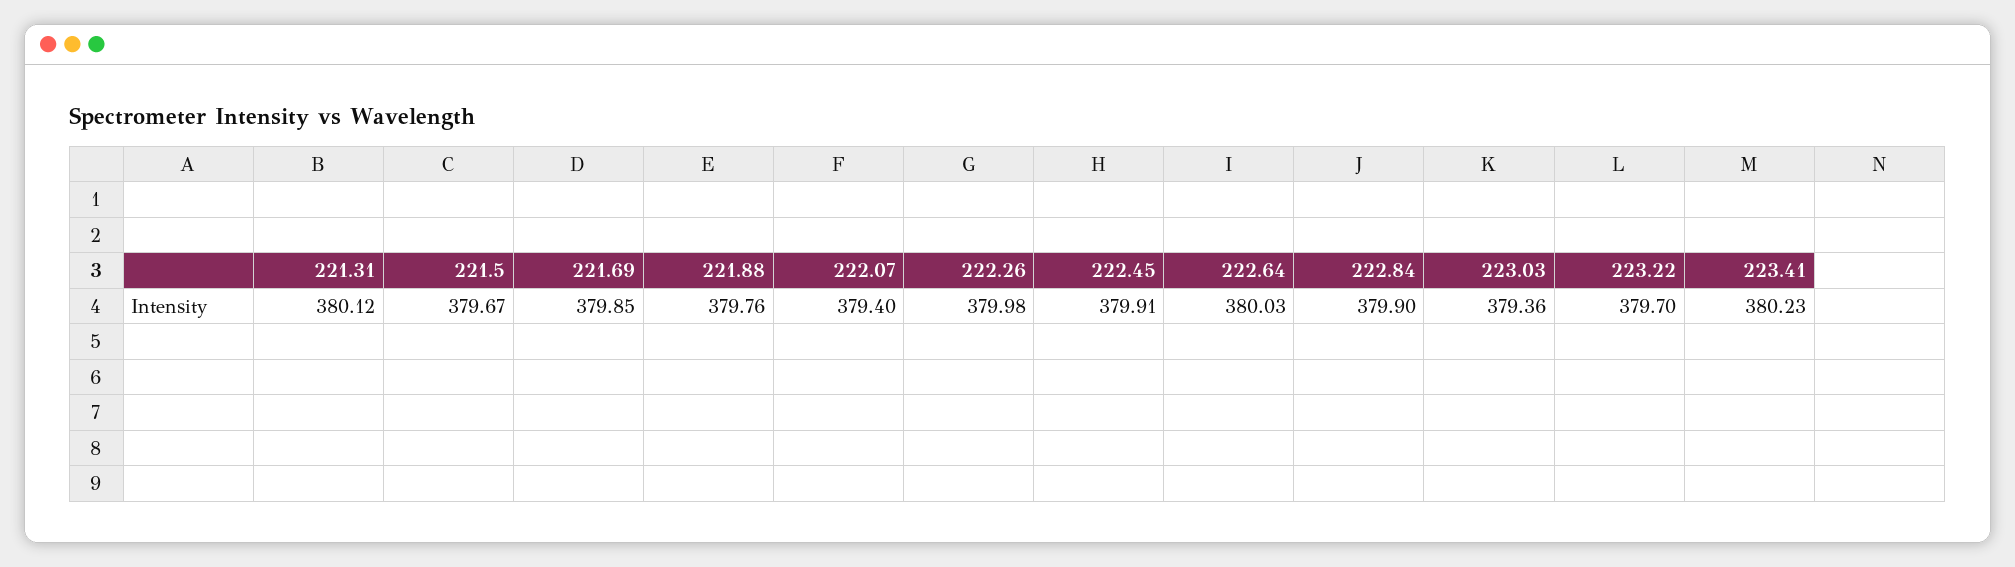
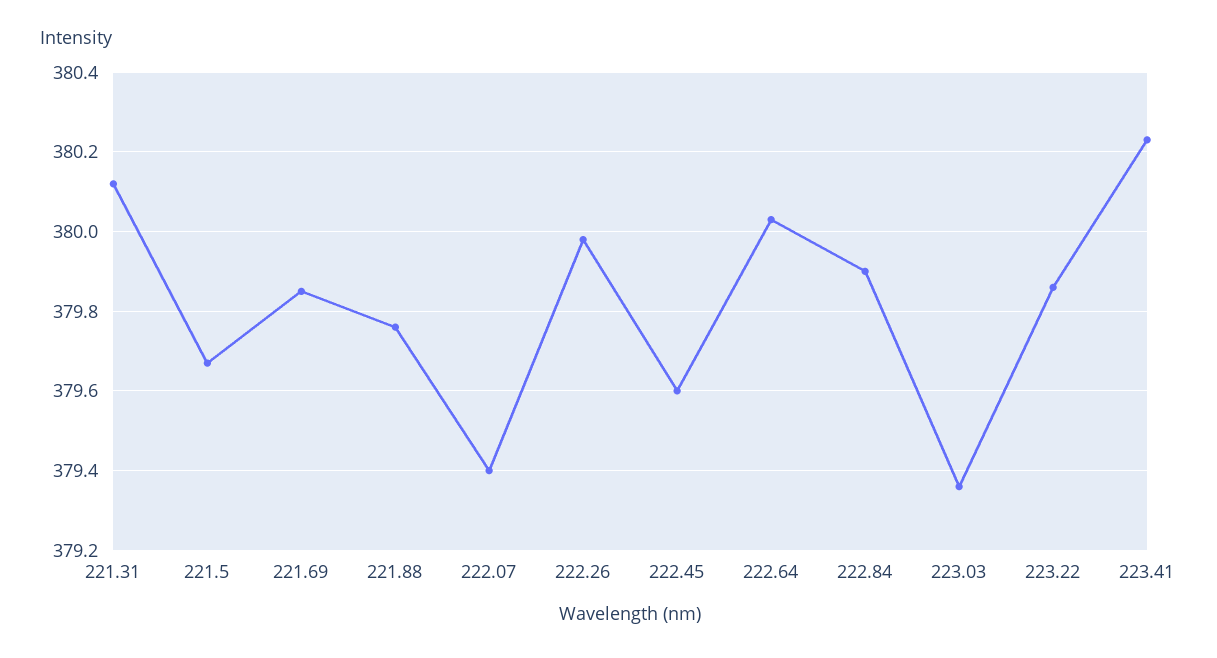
222.45: 379.91 -> 379.6
223.22: 379.7 -> 379.85

